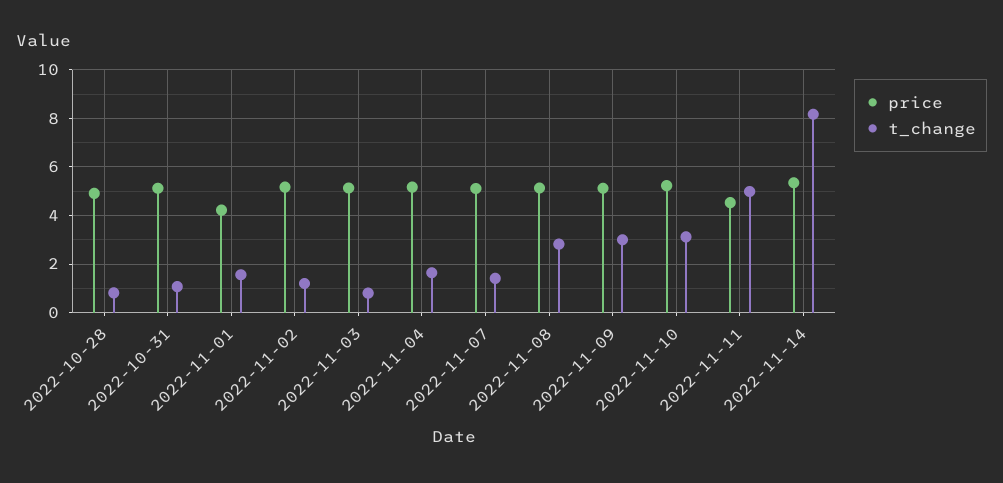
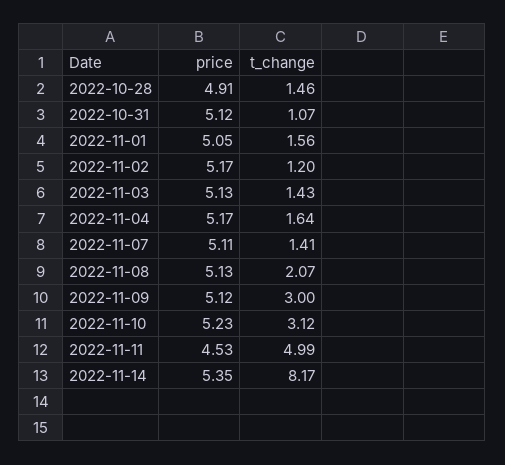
t_change, 2022-10-28: 0.75 -> 1.46
price, 2022-11-01: 4.25 -> 5.05
t_change, 2022-11-03: 0.75 -> 1.43
t_change, 2022-11-08: 2.75 -> 2.07

